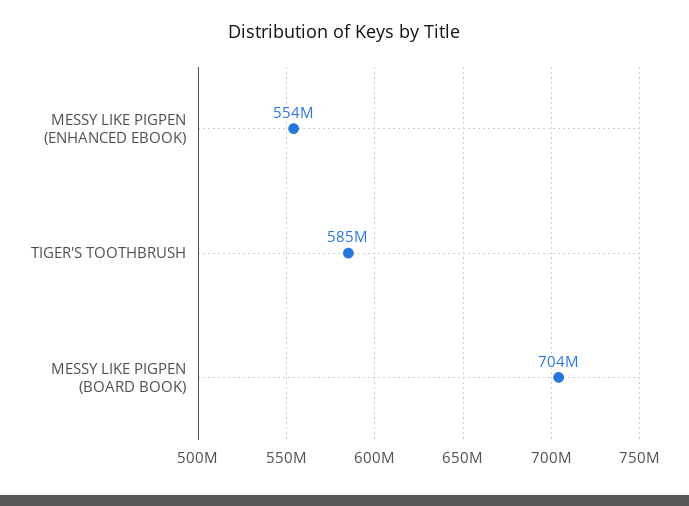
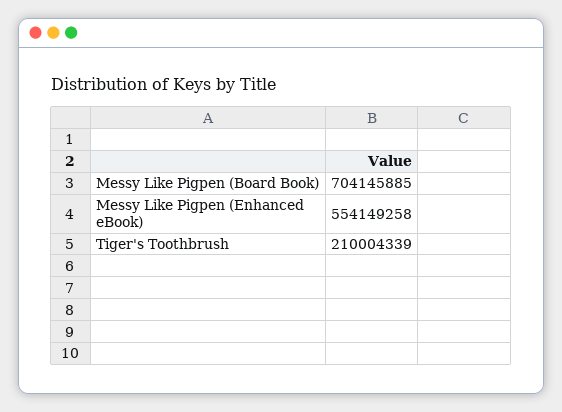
TIGER'S TOOTHBRUSH: 585000000 -> 210004339

